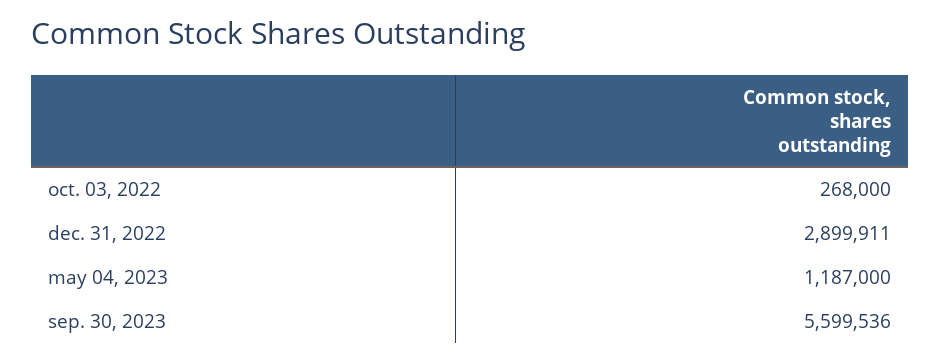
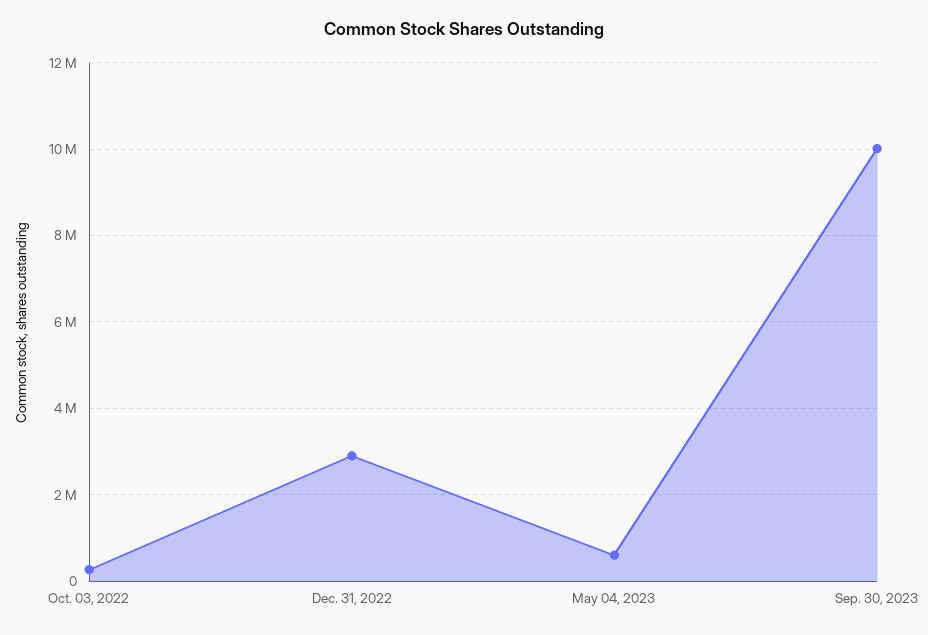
may 04, 2023: 1187000 -> 600000
sep. 30, 2023: 5599536 -> 10000000

